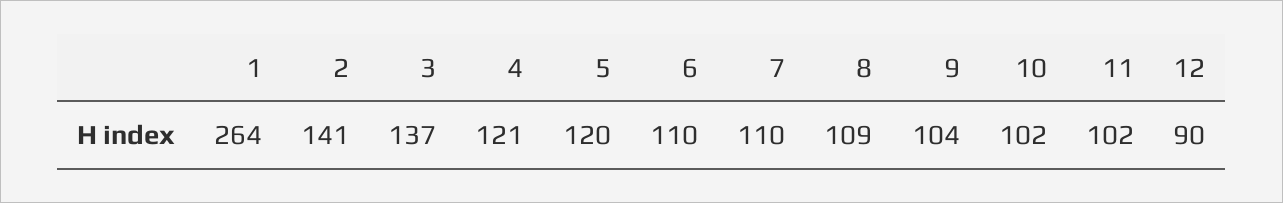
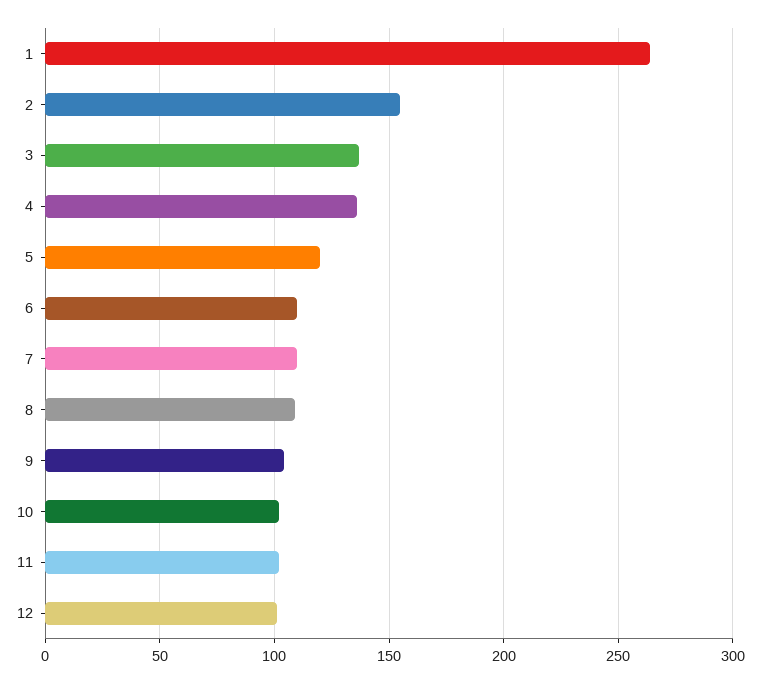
2: 141 -> 155
4: 121 -> 135
12: 90 -> 100

